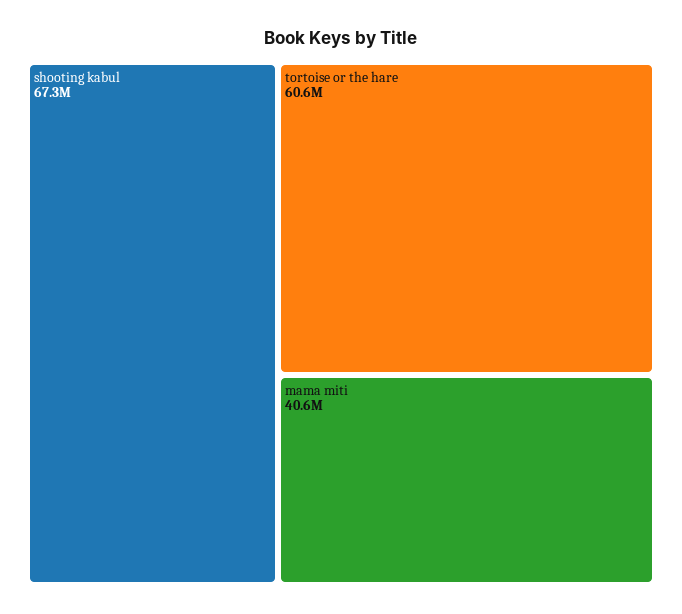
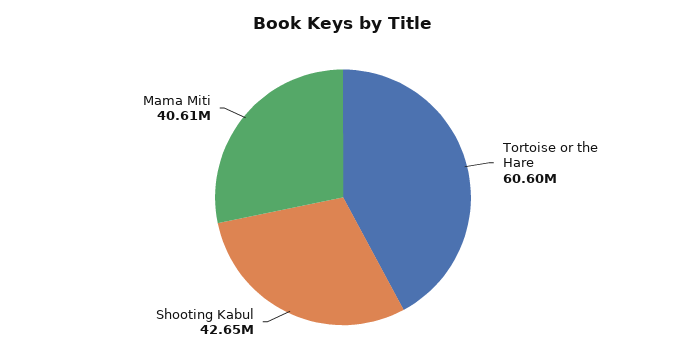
shooting kabul: 67300000 -> 42650000

